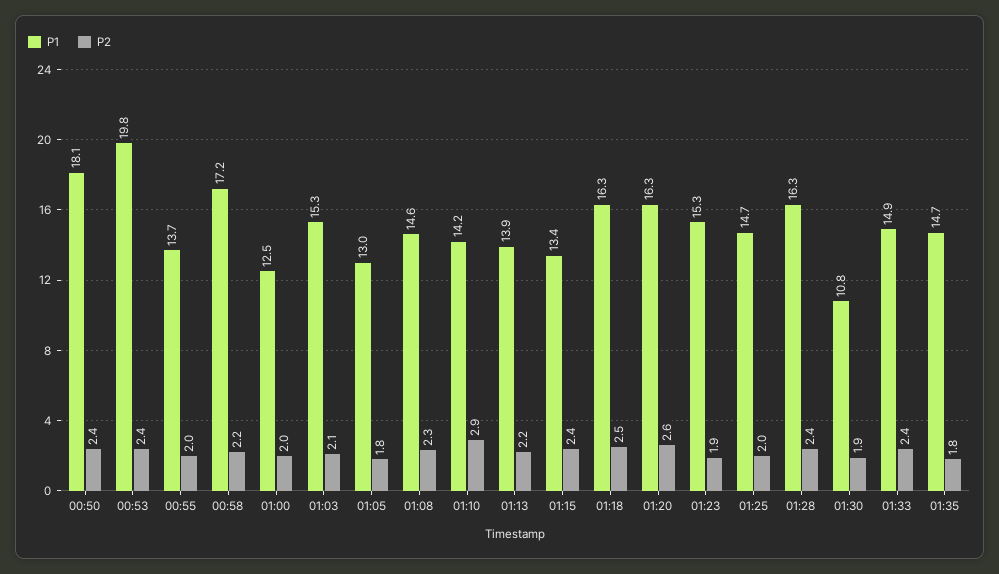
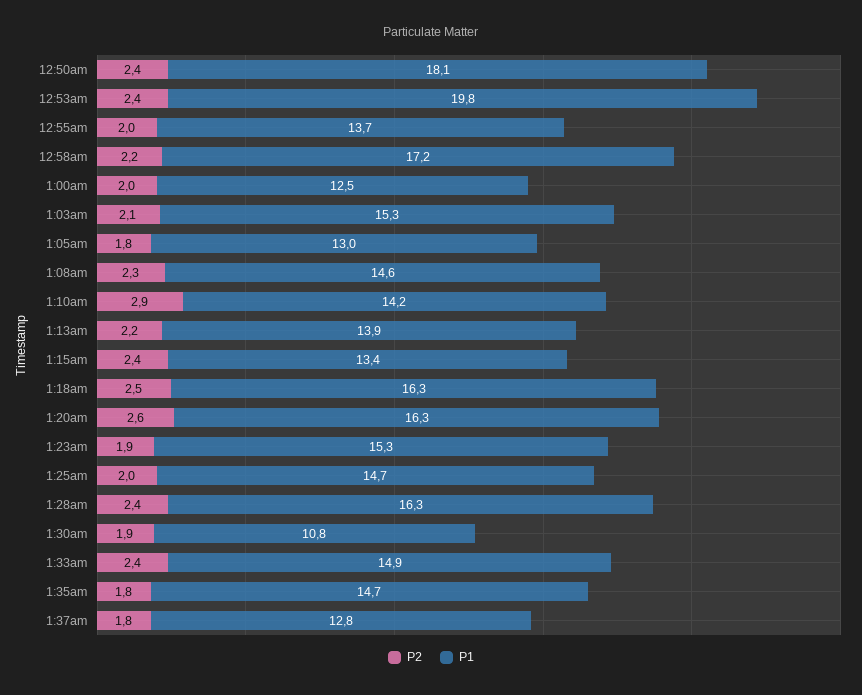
P2, 1:37am: none -> 1.8
P1, 1:37am: none -> 12.8

